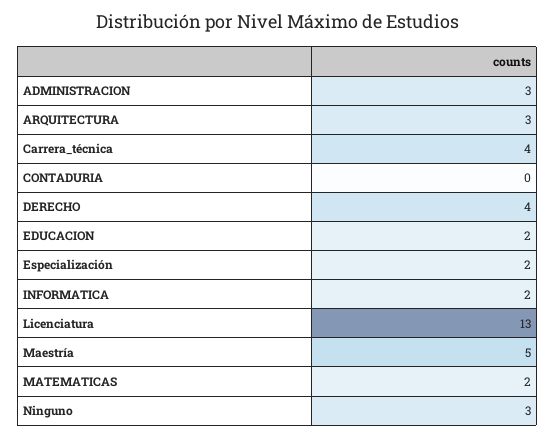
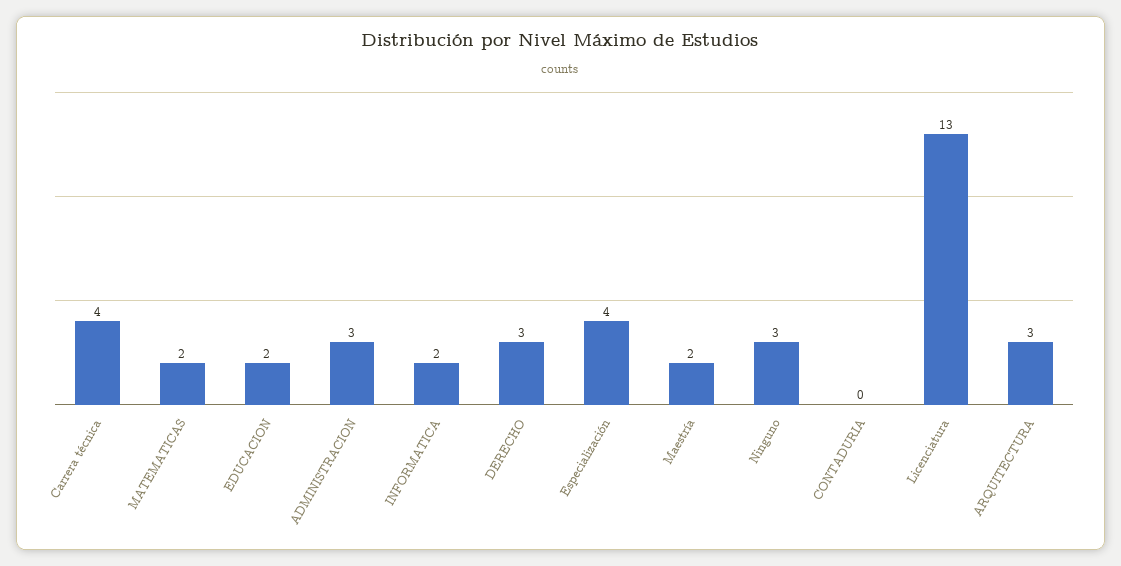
DERECHO: 4 -> 3
Especialización: 2 -> 4
Maestría: 5 -> 2

